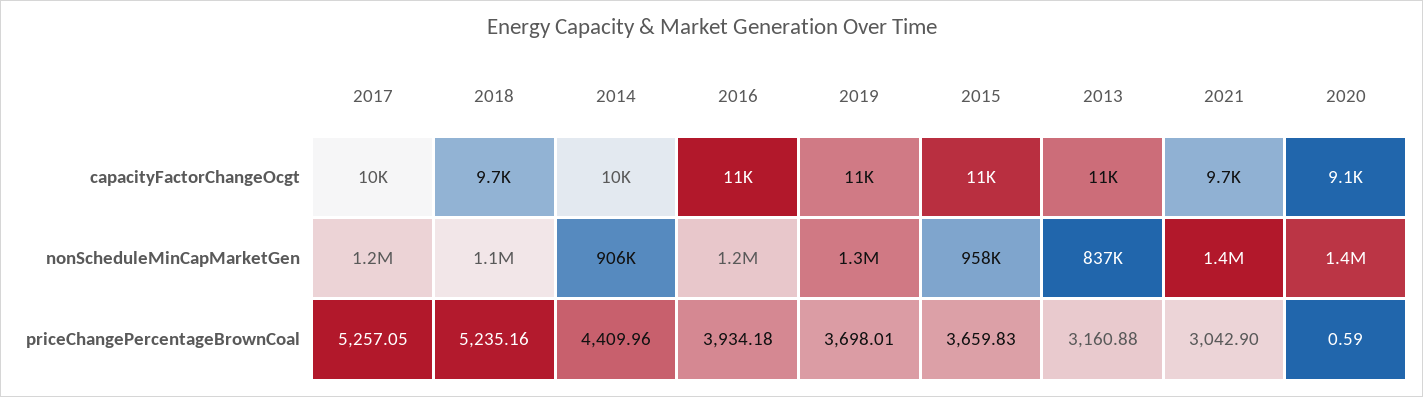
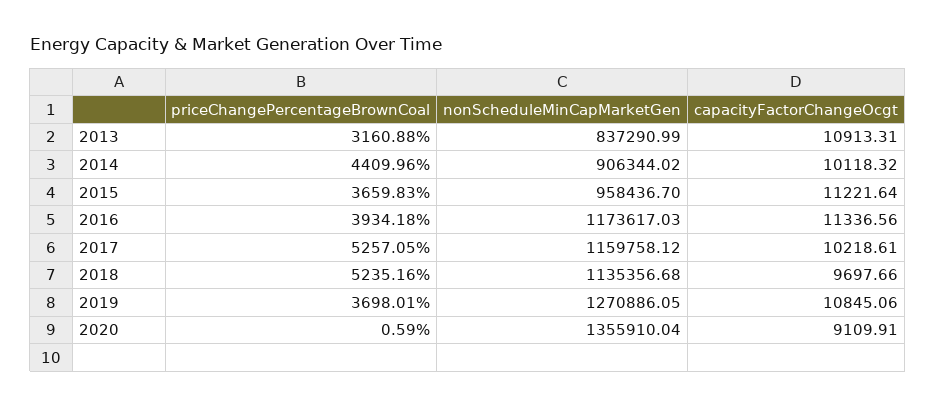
2021, capacityFactorChangeOcgt: 9700 -> none
2021, nonScheduleMinCapMarketGen: 1400000 -> none
2021, priceChangePercentageBrownCoal: 3042.9 -> none

